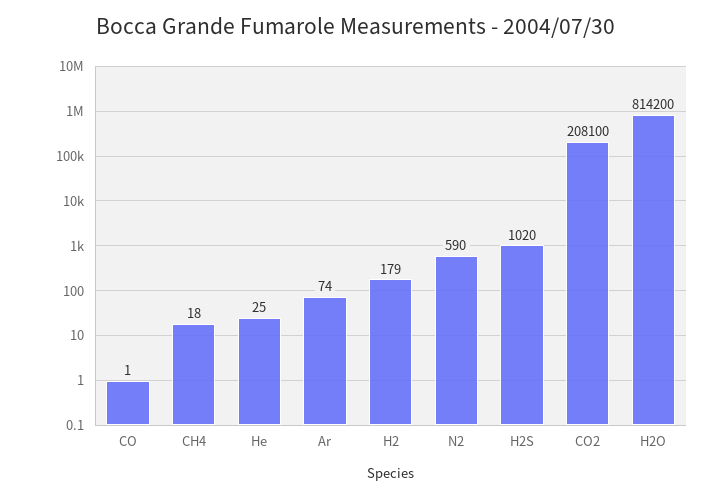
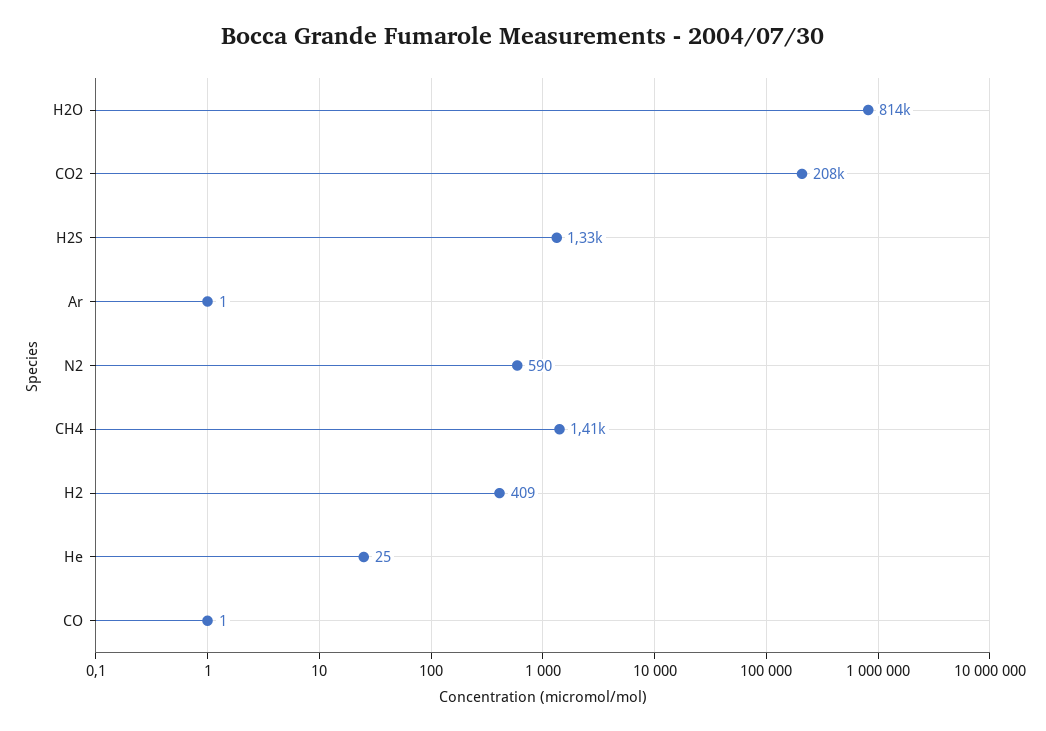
CH4: 18 -> 1410
Ar: 74 -> 1
H2: 179 -> 409
H2S: 1020 -> 1330

